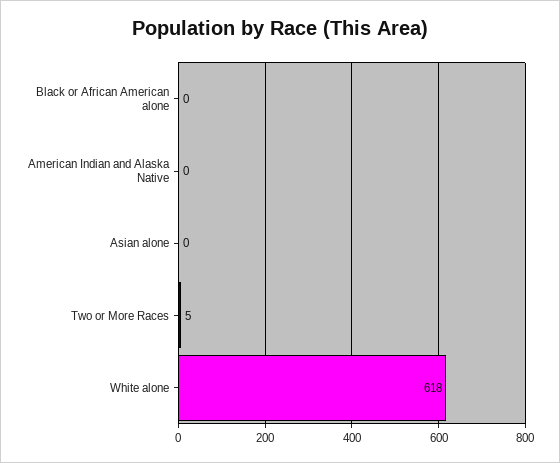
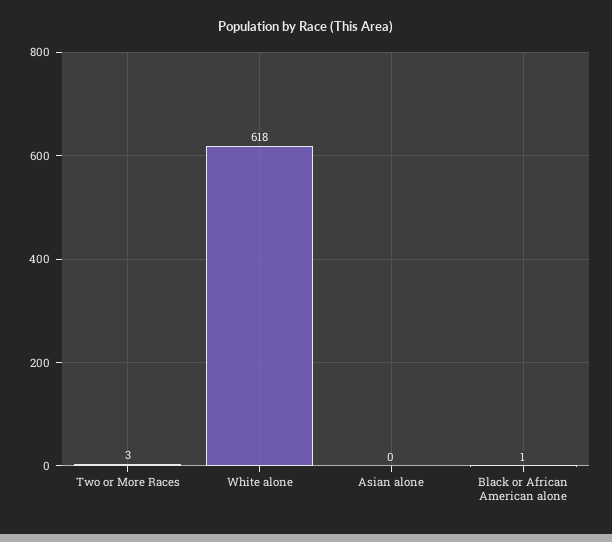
Black or African American alone: 0 -> 1
American Indian and Alaska Native: 0 -> none
Two or More Races: 5 -> 3

